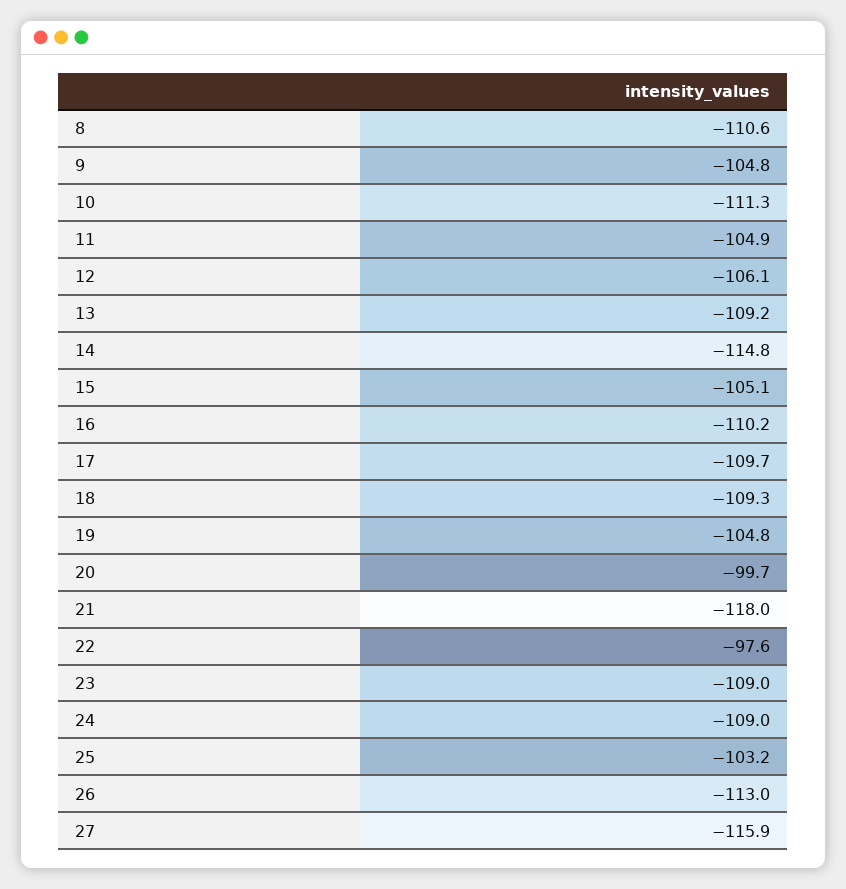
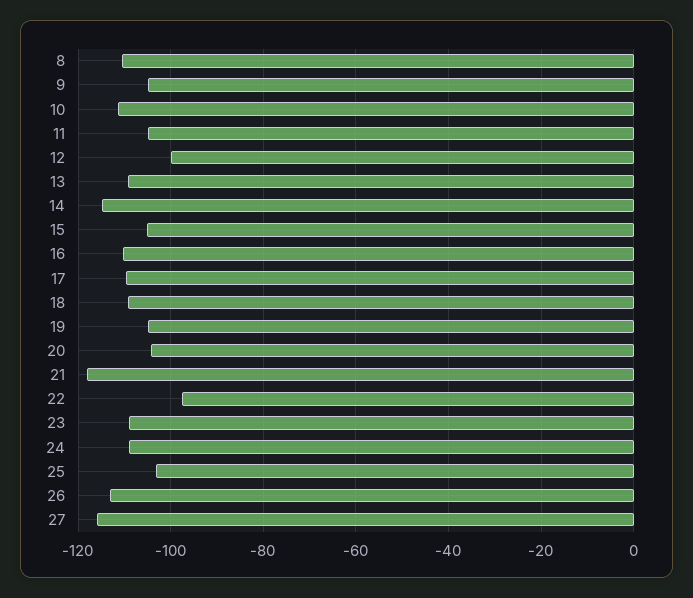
12: -106.1 -> -100
20: -99.7 -> -104

